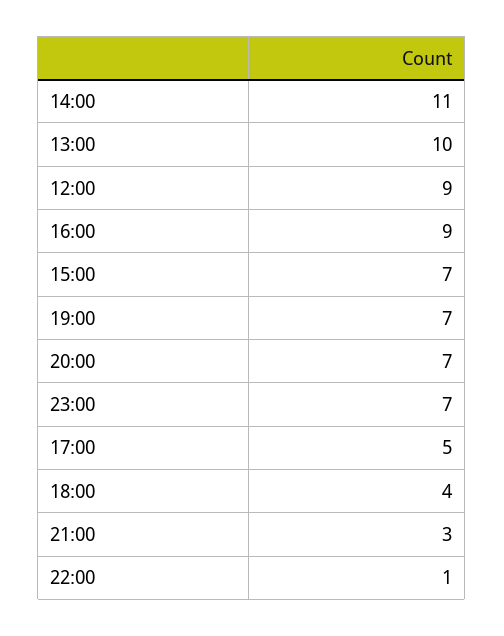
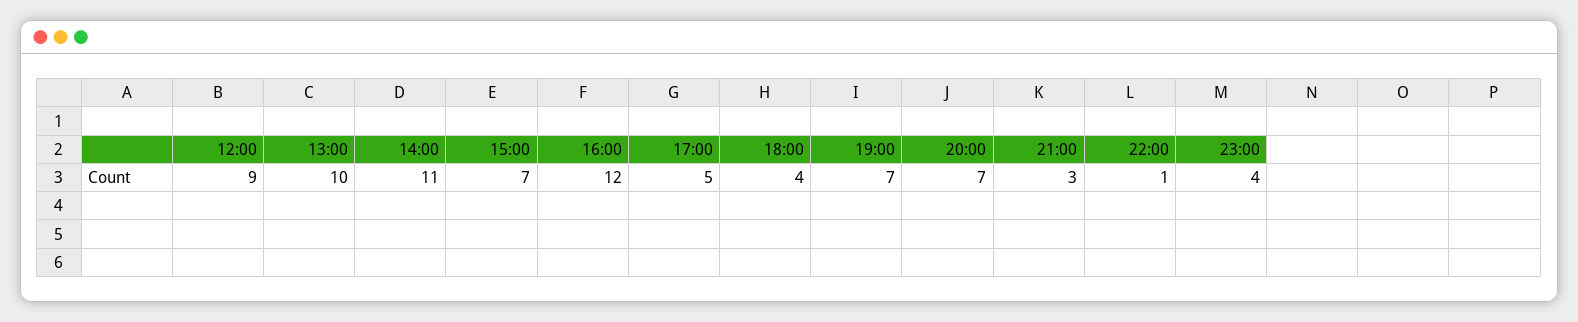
16:00: 9 -> 12
23:00: 7 -> 4

